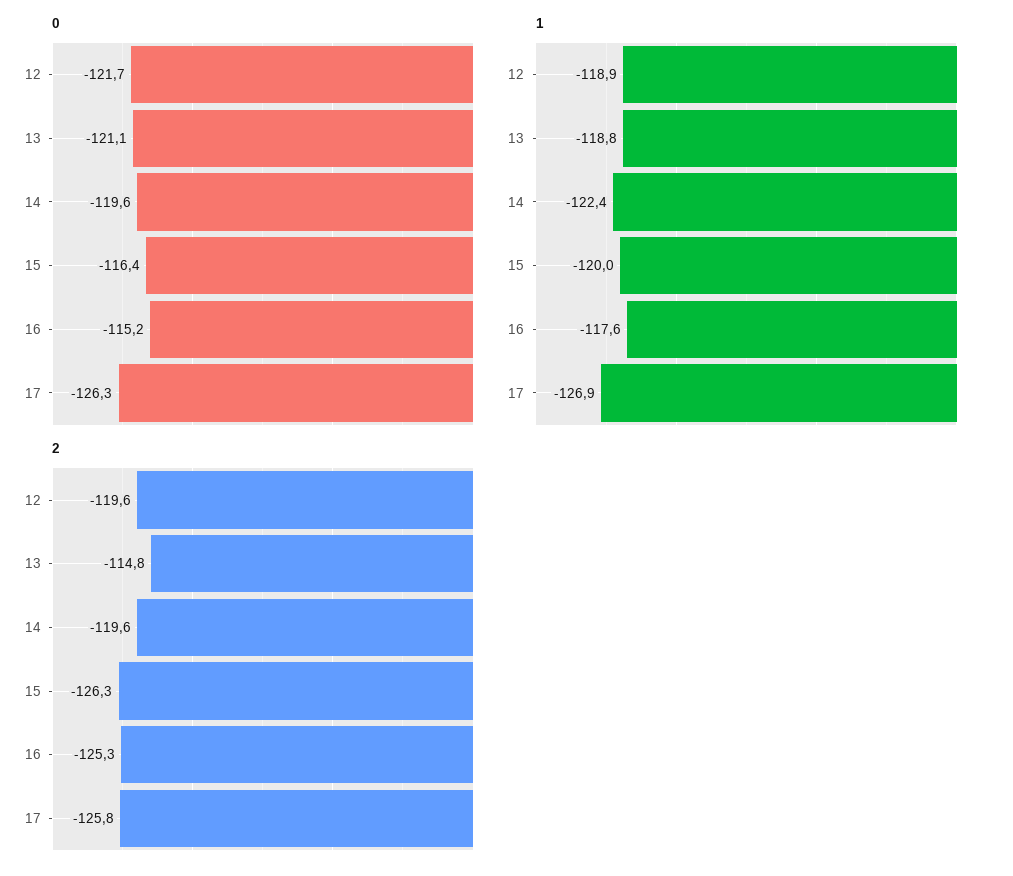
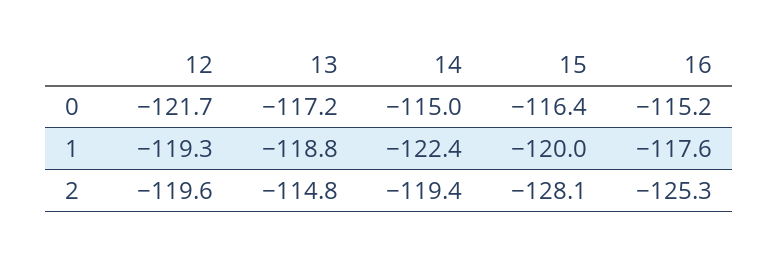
0, 13: -121.1 -> -117.2
0, 14: -119.6 -> -115
0, 17: -126.3 -> none
1, 12: -118.9 -> -119.3
1, 17: -126.9 -> none
2, 14: -119.6 -> -119.4
2, 15: -126.3 -> -128.1
2, 17: -125.8 -> none

